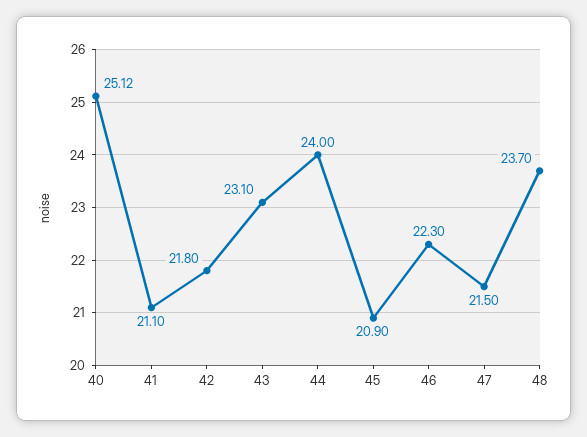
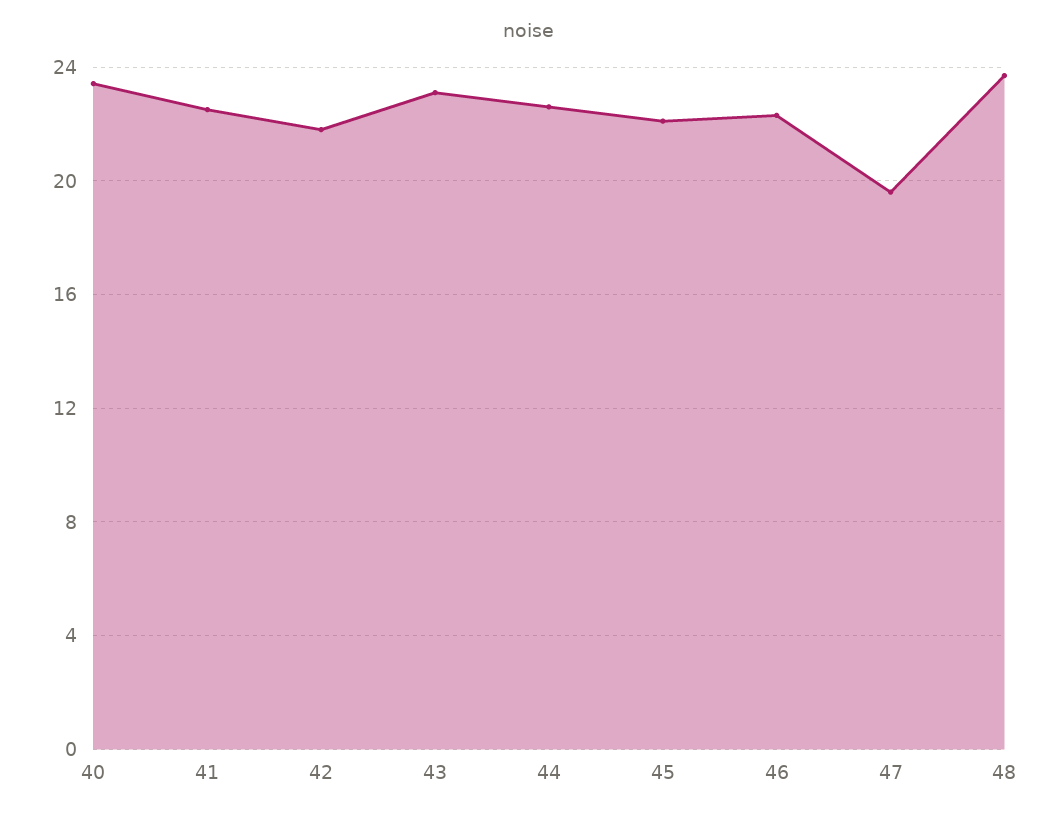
40: 25.12 -> 23.5
41: 21.1 -> 22.5
44: 24 -> 22.5
45: 20.9 -> 22
47: 21.5 -> 19.5

